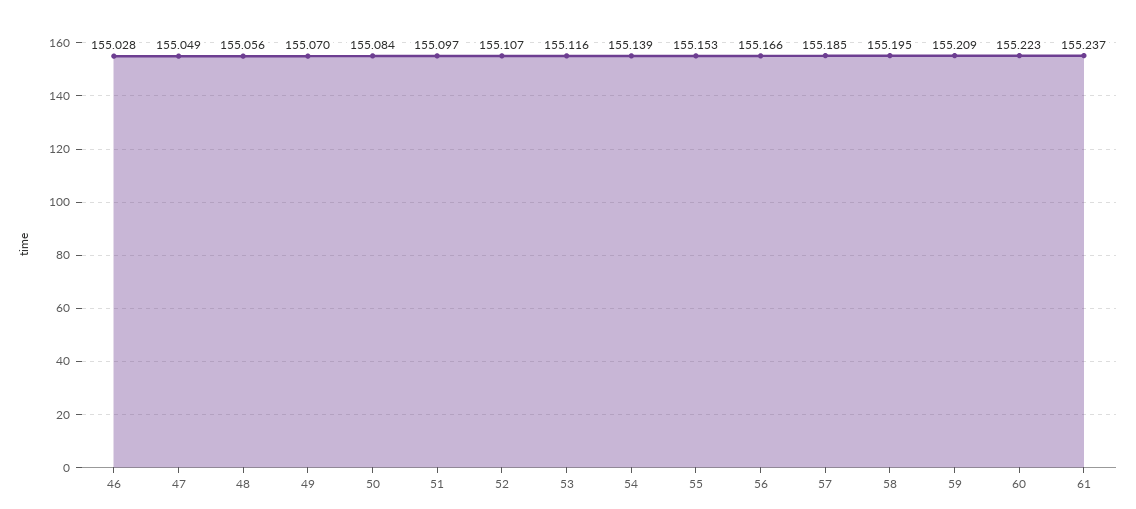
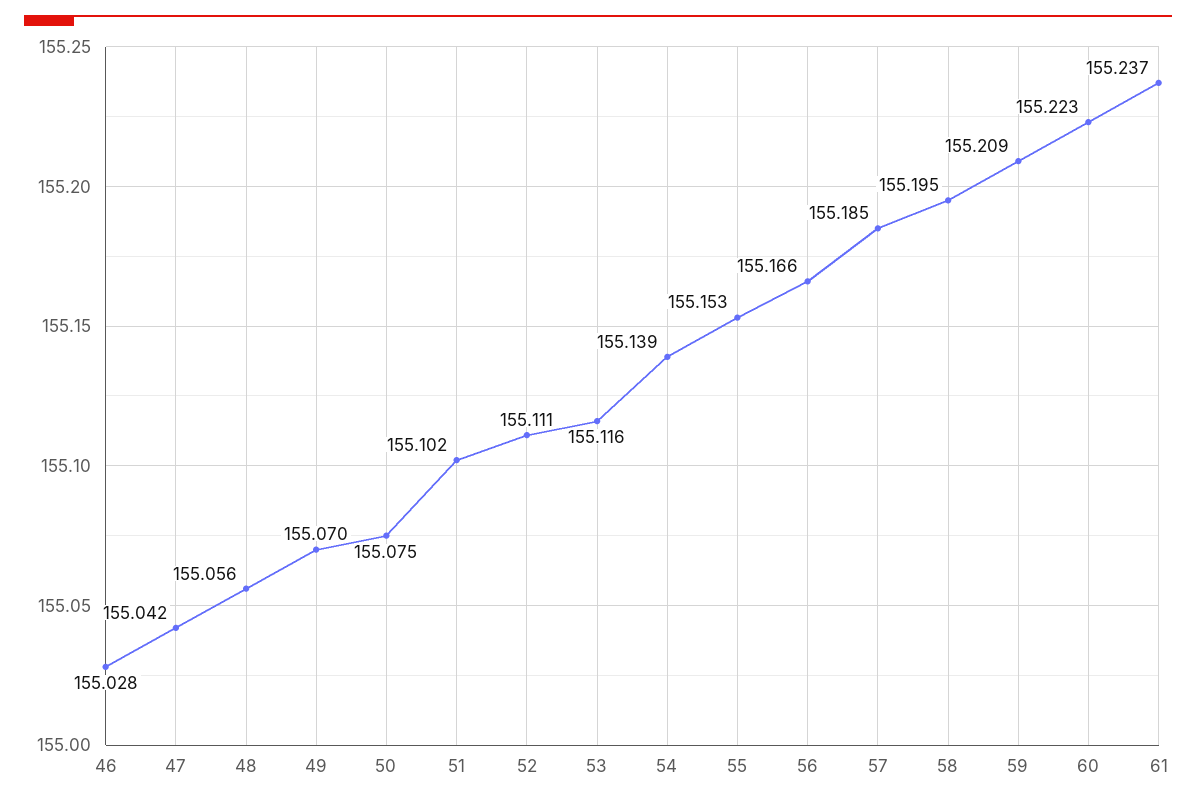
47: 155.049 -> 155.042
50: 155.084 -> 155.075
51: 155.097 -> 155.102
52: 155.107 -> 155.111

